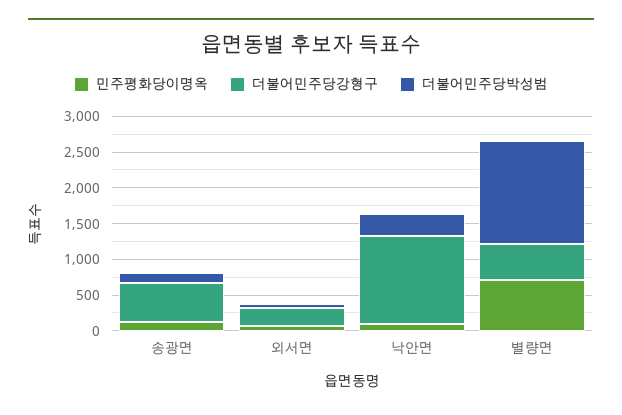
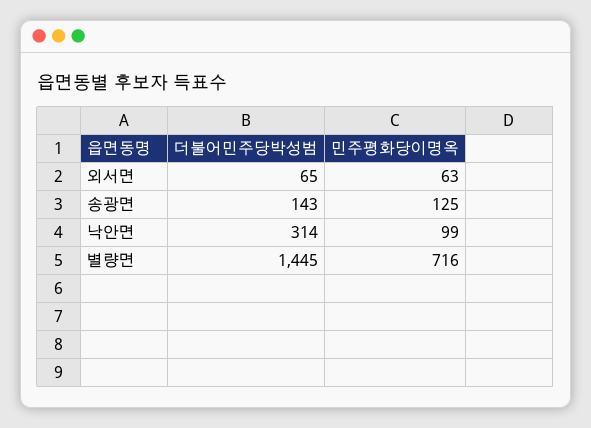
더불어민주당강형구, 송광면: 500 -> none
더불어민주당강형구, 외서면: 250 -> none
더불어민주당강형구, 낙안면: 1250 -> none
더불어민주당강형구, 별량면: 500 -> none

